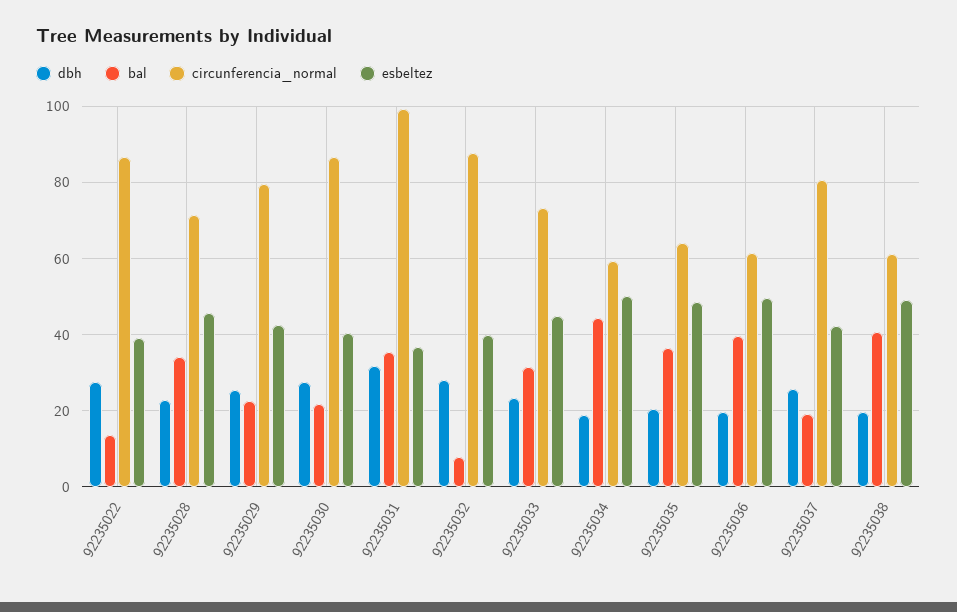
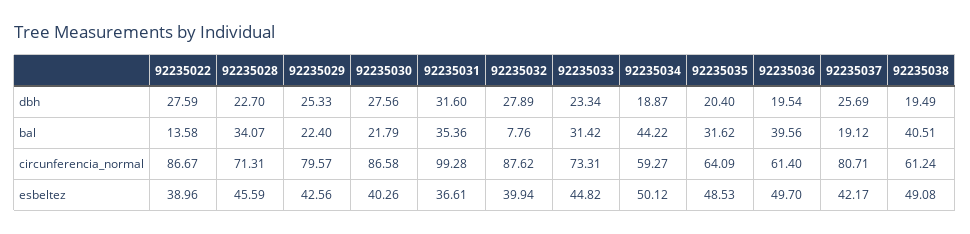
bal, 92235035: 36 -> 31.62

